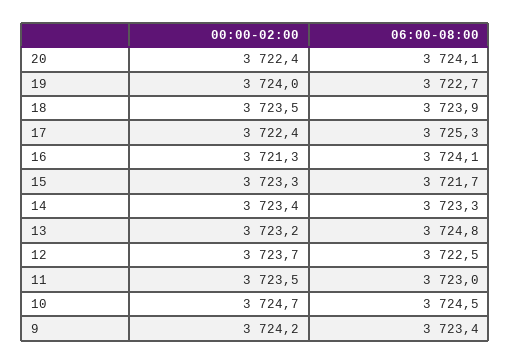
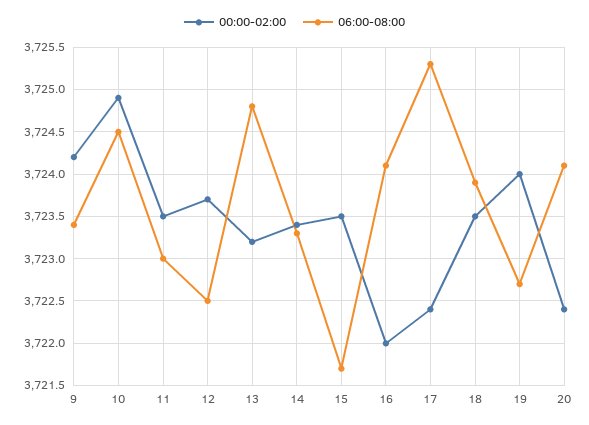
00:00-02:00, 16: 3721.3 -> 3722
00:00-02:00, 15: 3723.3 -> 3723.5
00:00-02:00, 10: 3724.7 -> 3724.9

